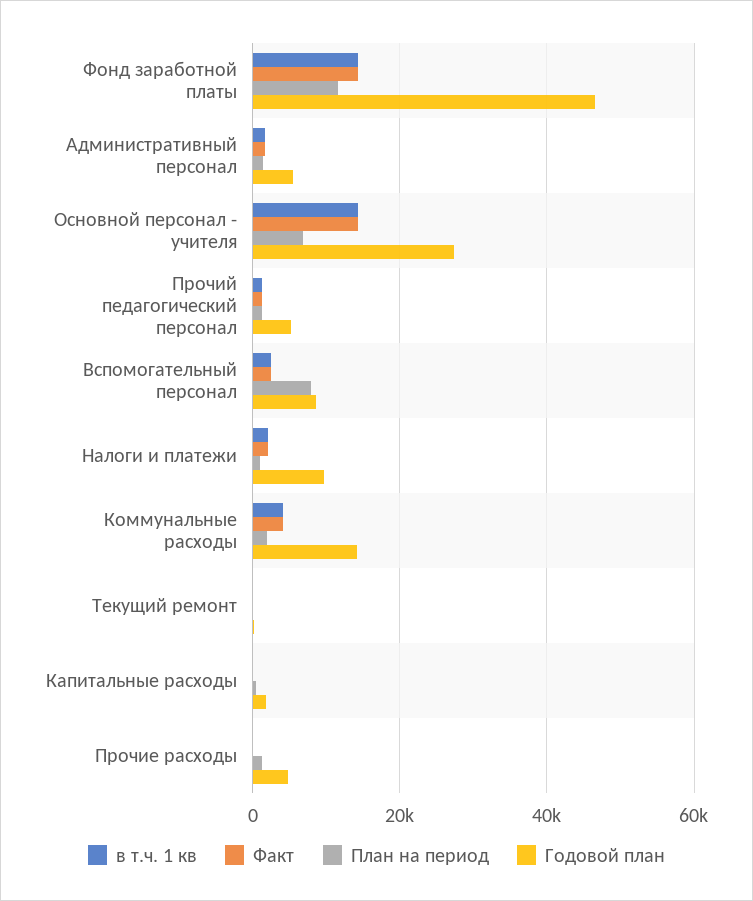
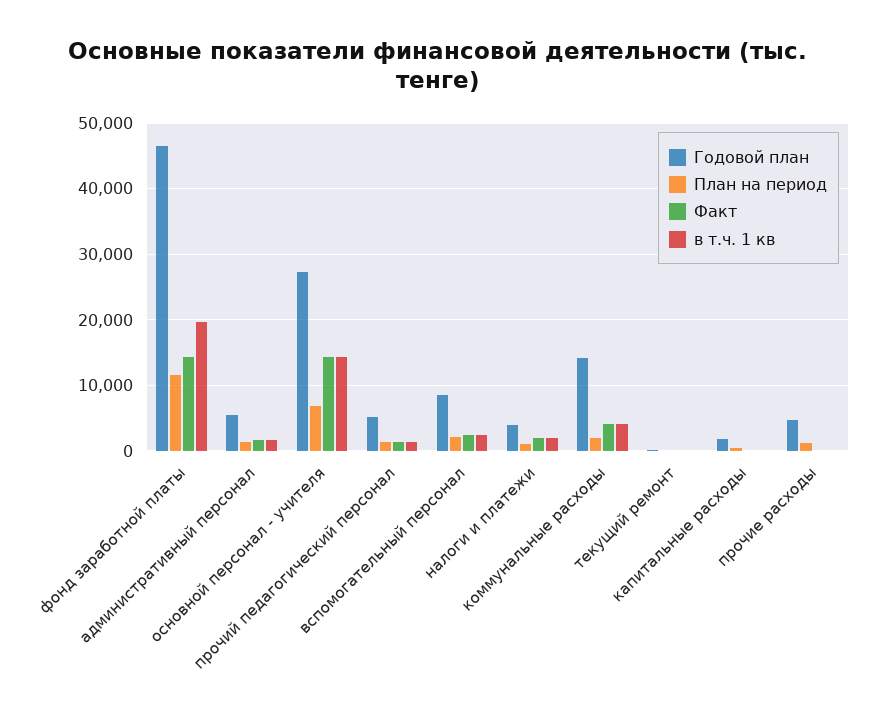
в т.ч. 1 кв, Фонд заработной платы: 14000 -> 20000
План на период, Вспомогательный персонал: 8000 -> 2000
Годовой план, Налоги и платежи: 10000 -> 4000

